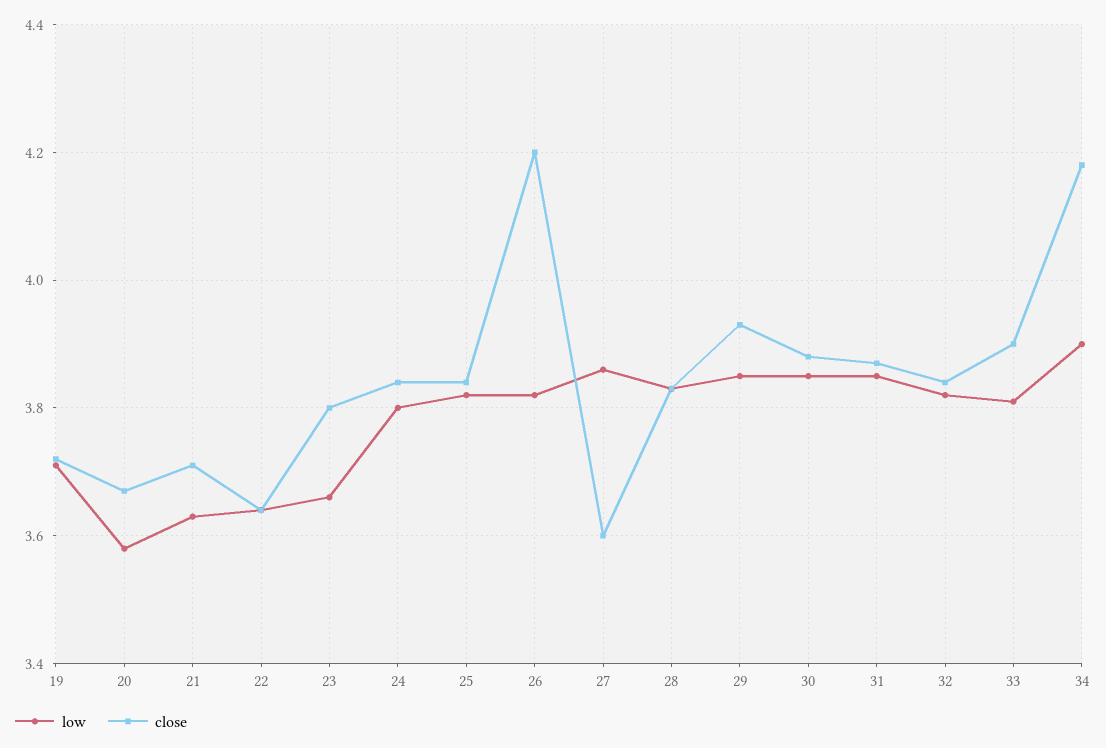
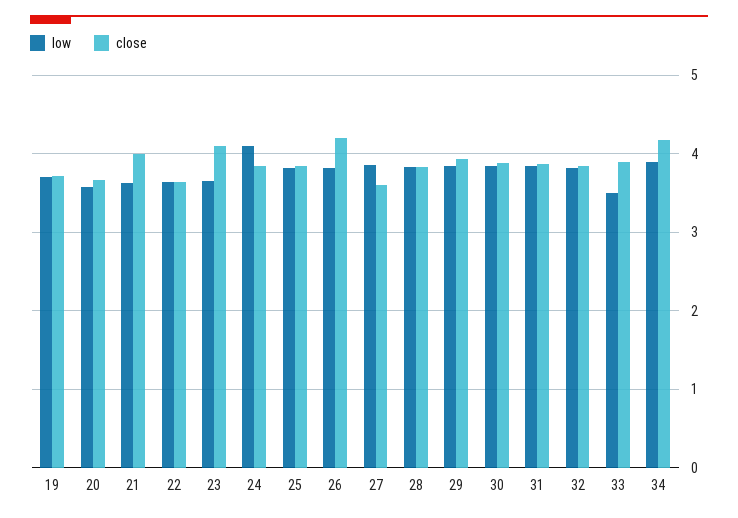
close, 21: 3.7 -> 4
close, 23: 3.8 -> 4.1
low, 24: 3.8 -> 4.1
low, 33: 3.8 -> 3.5

